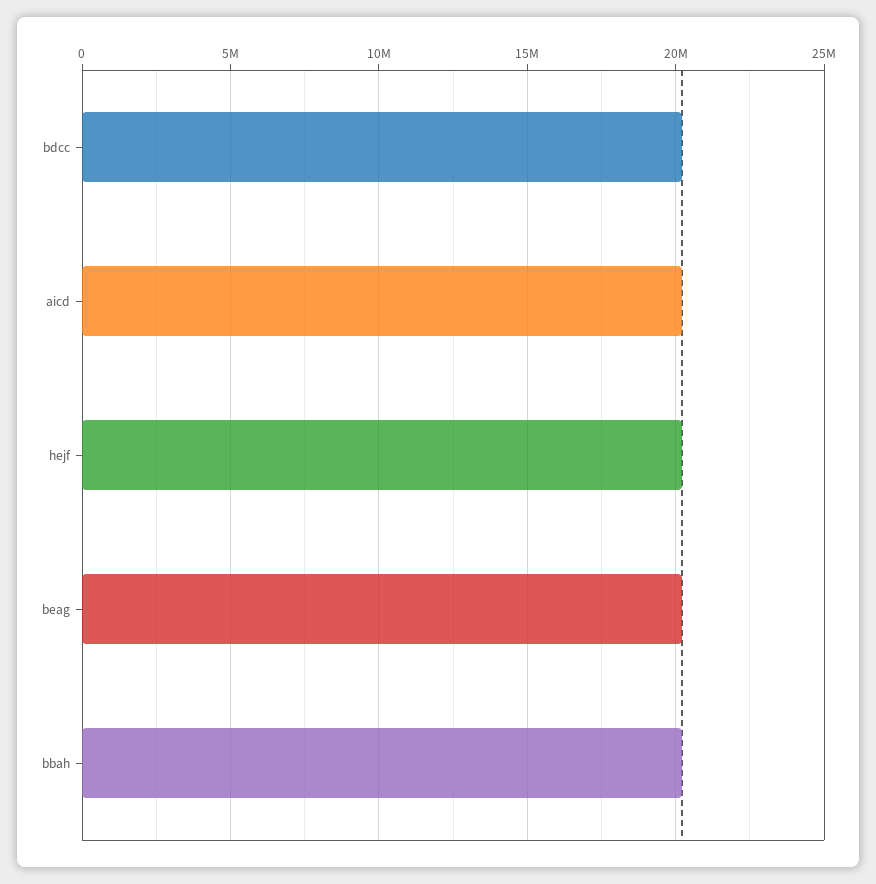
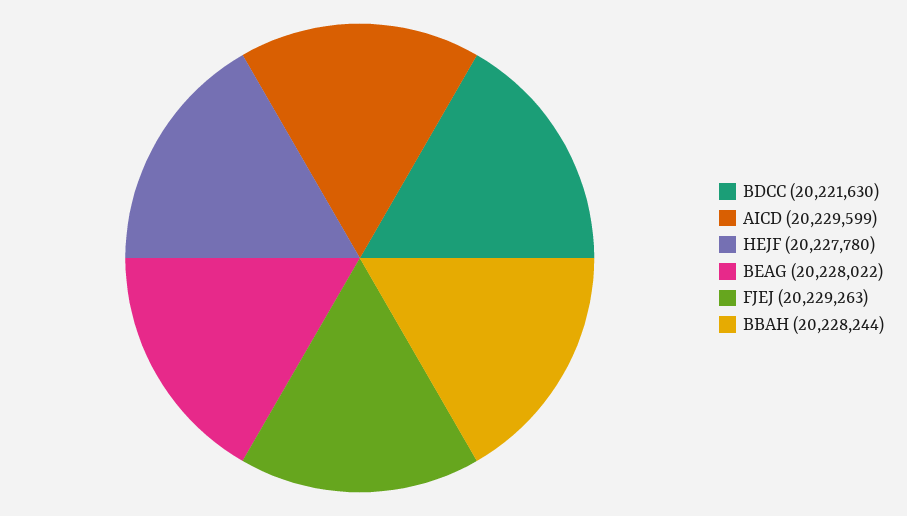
FJEJ: none -> 20229263

